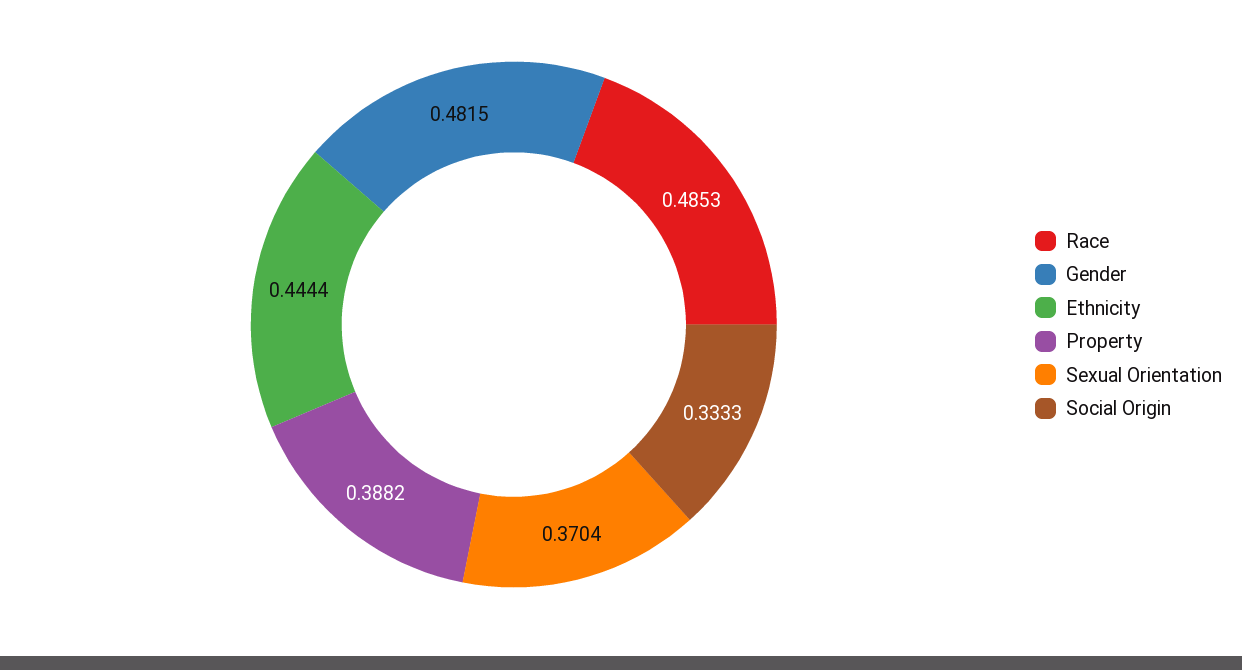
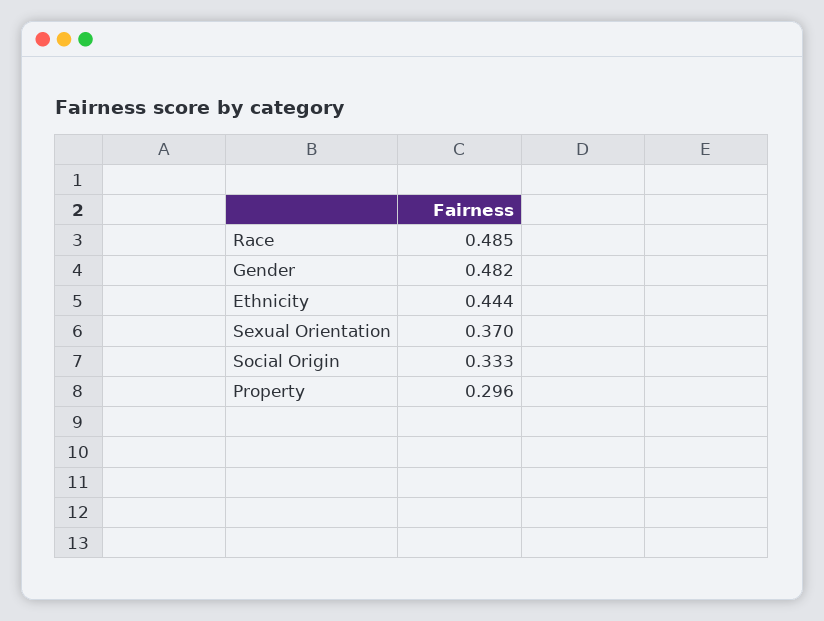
Property: 0.3882 -> 0.296

